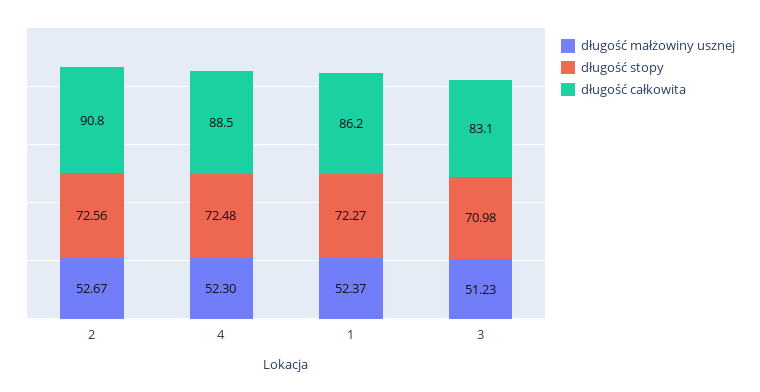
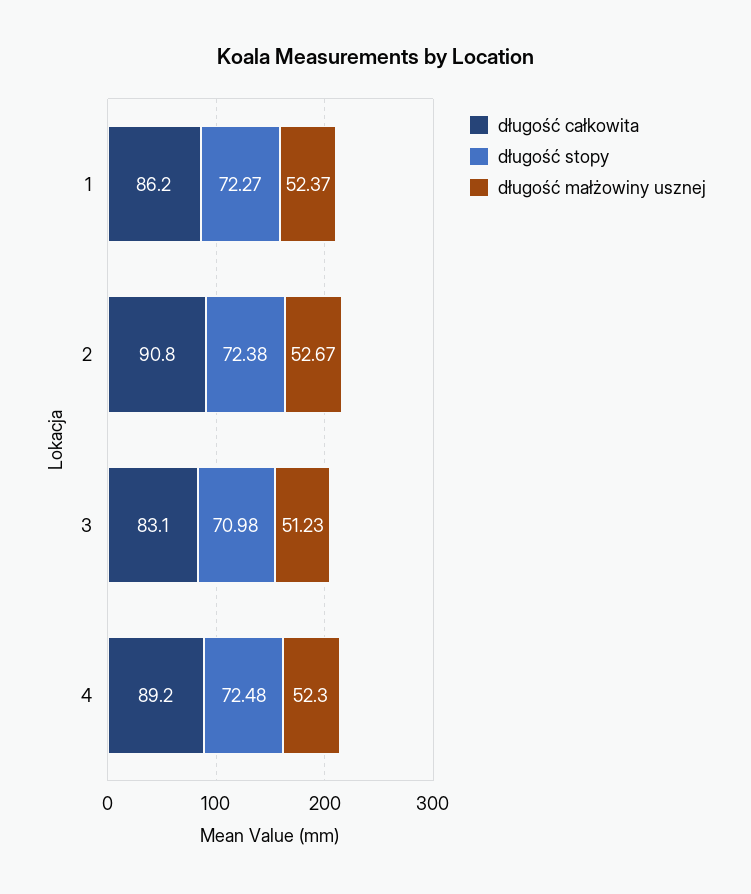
długość stopy, 2: 72.56 -> 72.38
długość całkowita, 4: 88.5 -> 89.2

